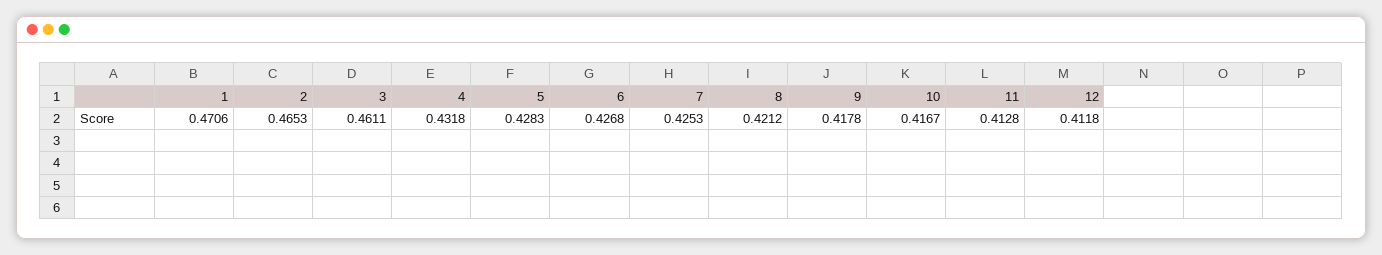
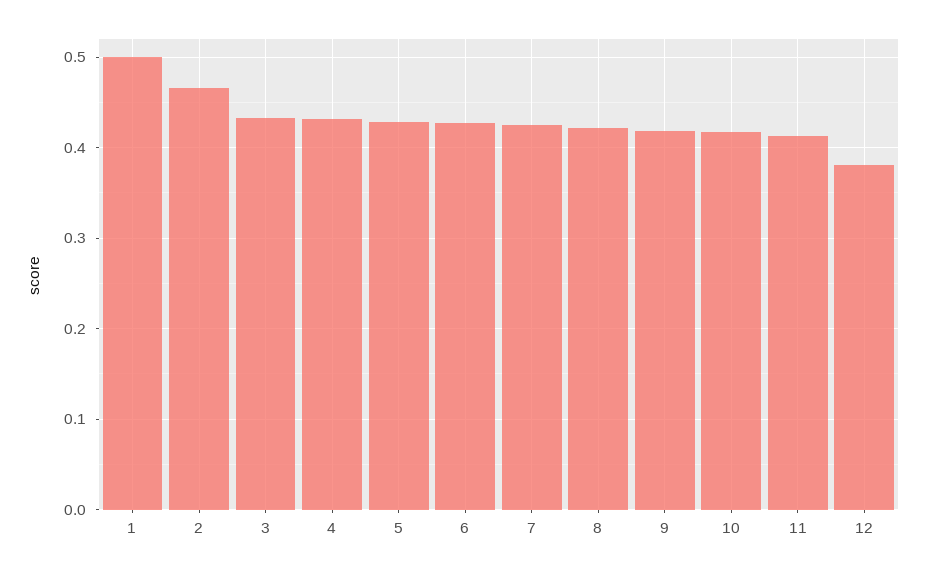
1: 0.4706 -> 0.5
3: 0.4611 -> 0.43
12: 0.4118 -> 0.38

